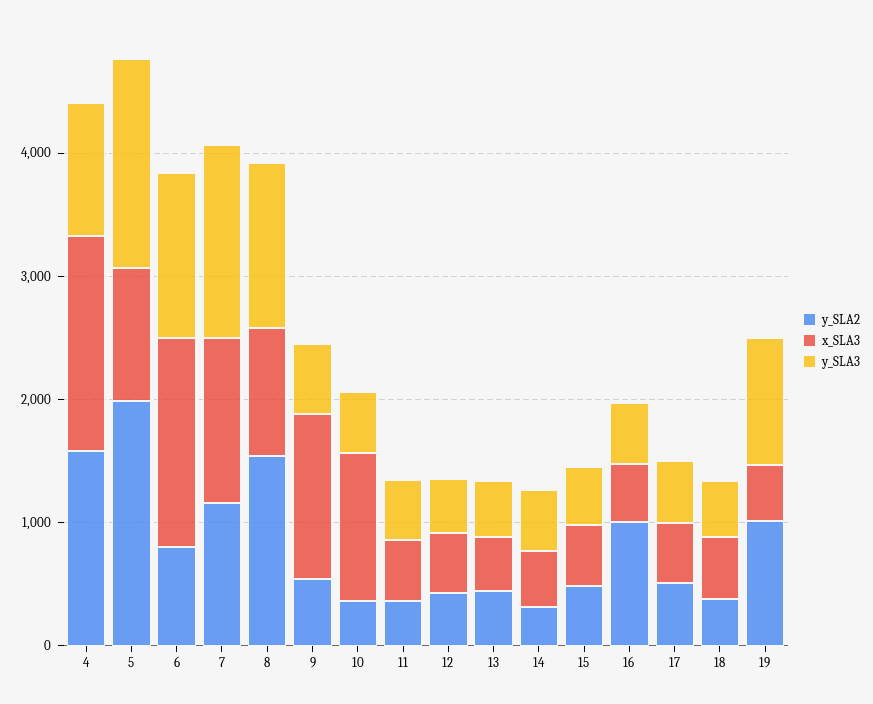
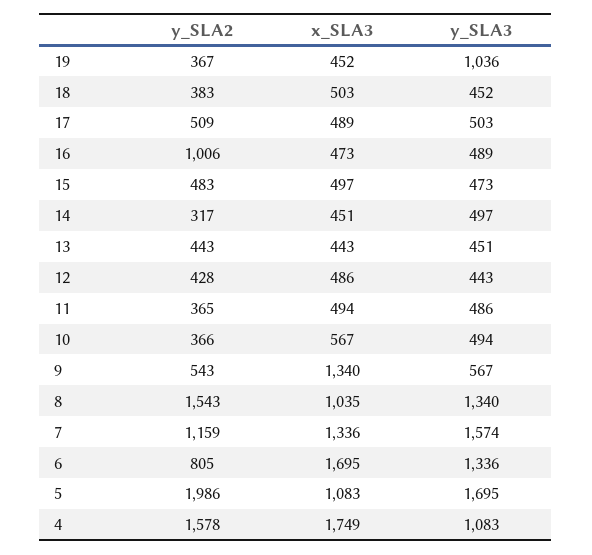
x_SLA3, 10: 1200 -> 567
y_SLA2, 19: 1000 -> 367

